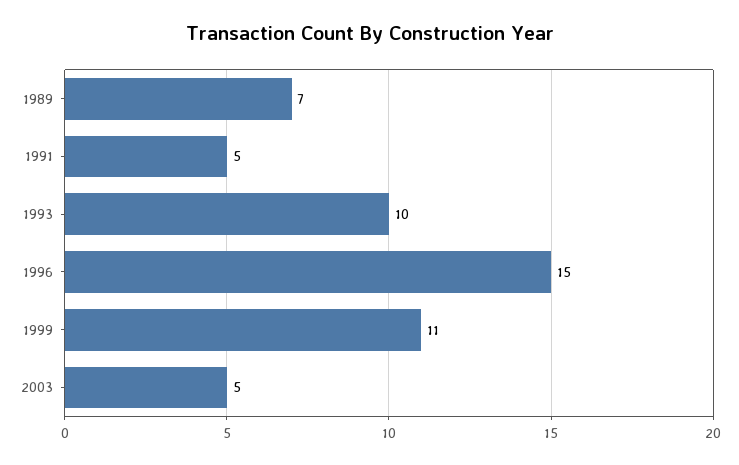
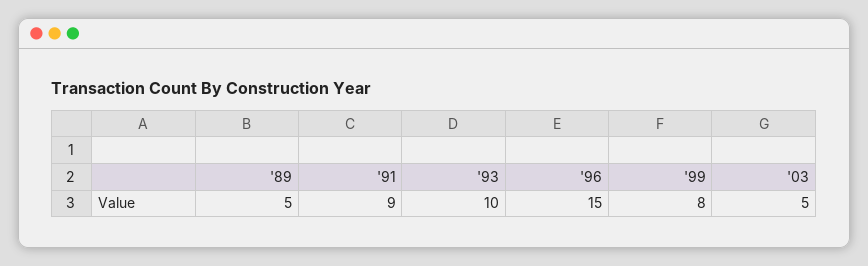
1989: 7 -> 5
1991: 5 -> 9
1999: 11 -> 8

